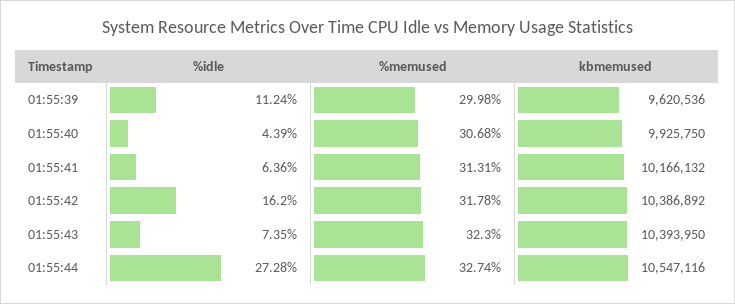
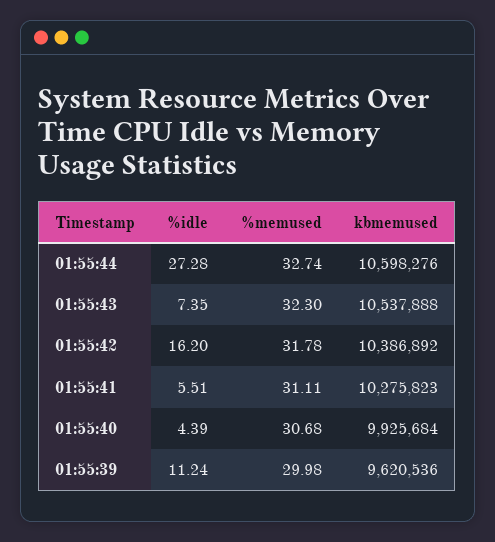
kbmemused, 01:55:40: 9925750 -> 9925684
%idle, 01:55:41: 6.36 -> 5.51
%memused, 01:55:41: 31.31 -> 31.11
kbmemused, 01:55:41: 10166132 -> 10275823
kbmemused, 01:55:43: 10393950 -> 10537888
kbmemused, 01:55:44: 10547116 -> 10598276

